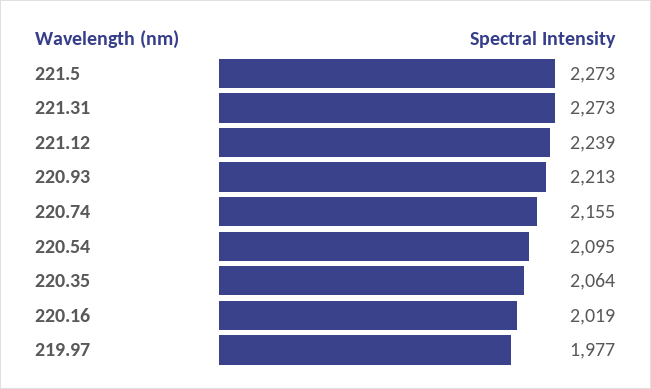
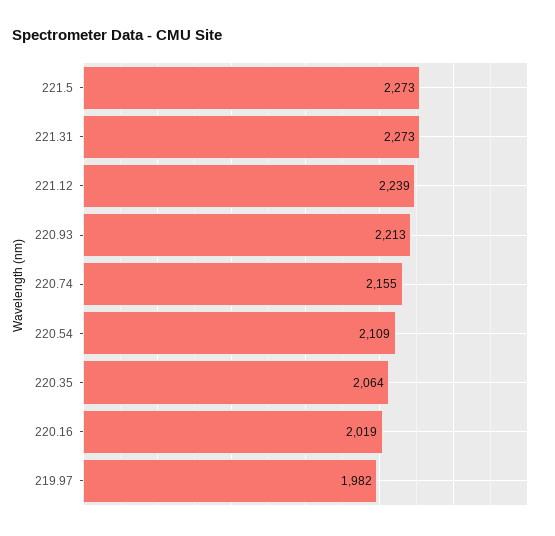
220.54: 2095 -> 2109
219.97: 1977 -> 1982

